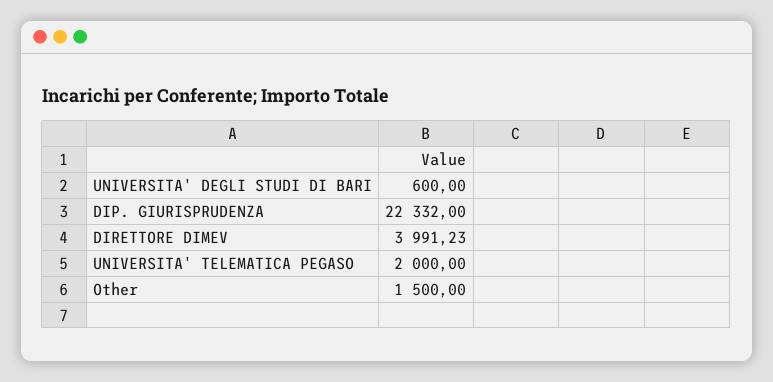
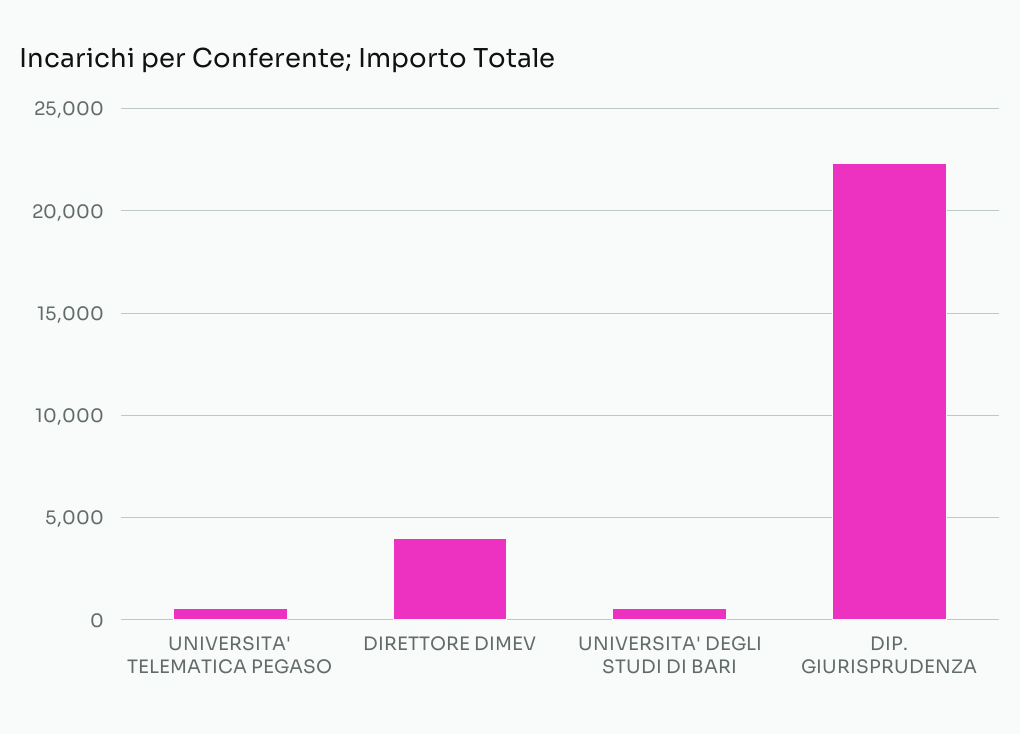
UNIVERSITA' TELEMATICA PEGASO: 2000 -> 500
Other: 1500 -> none

